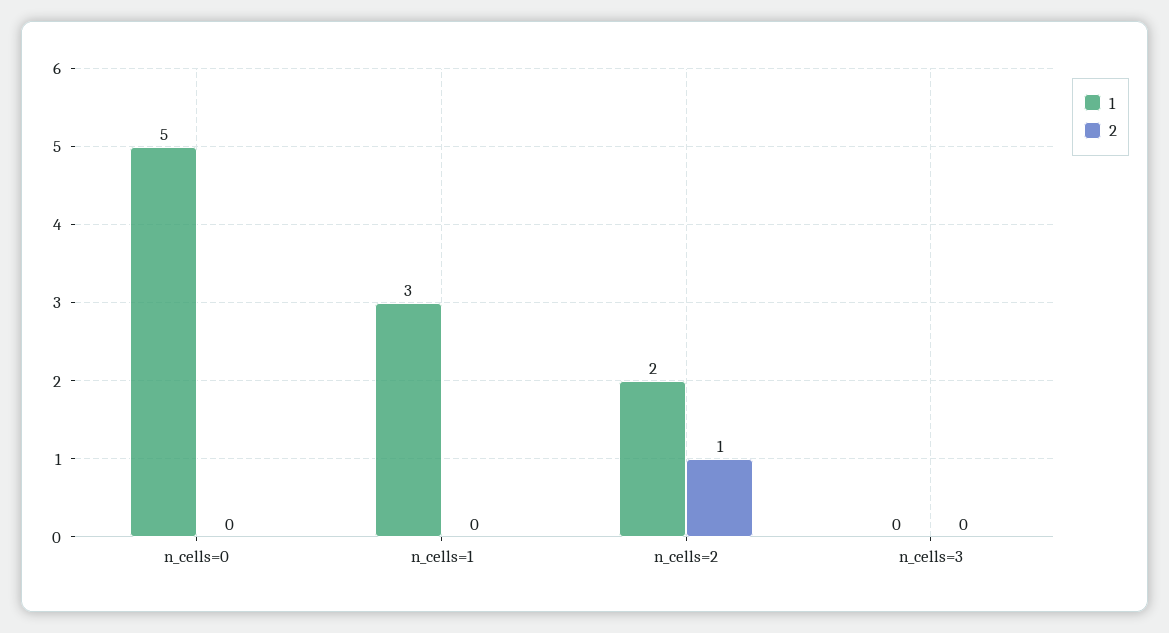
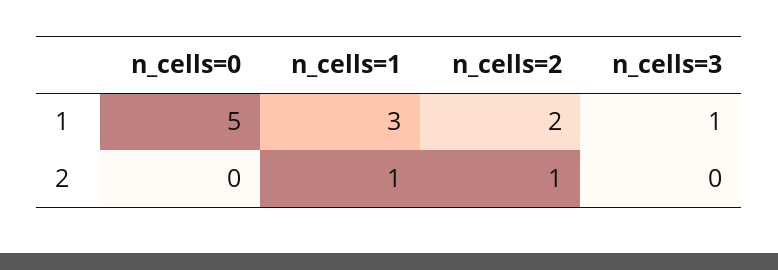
2, n_cells=1: 0 -> 1
1, n_cells=3: 0 -> 1

